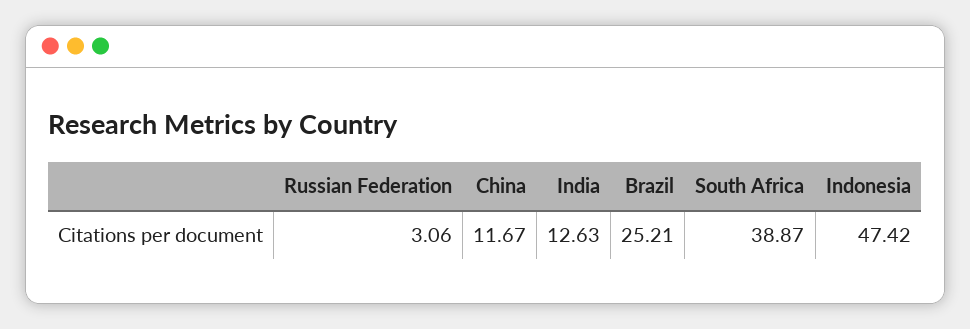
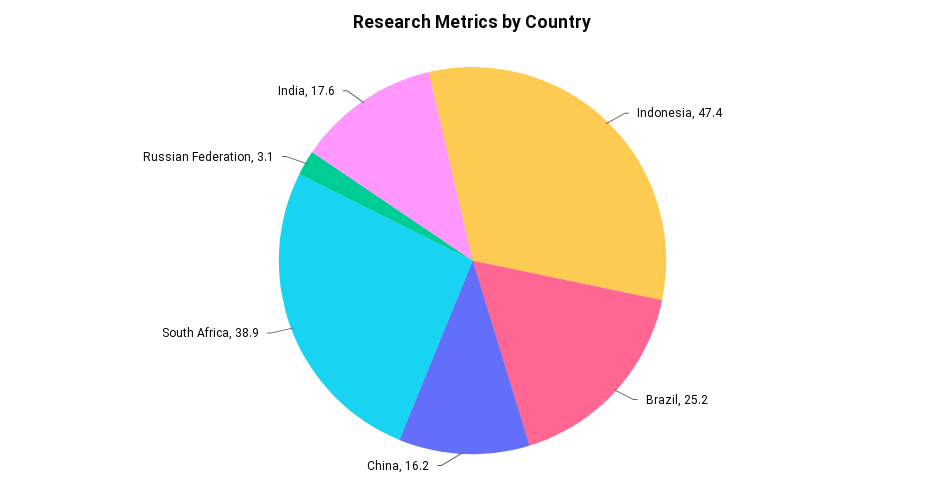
China: 11.67 -> 16.2
India: 12.63 -> 17.6

